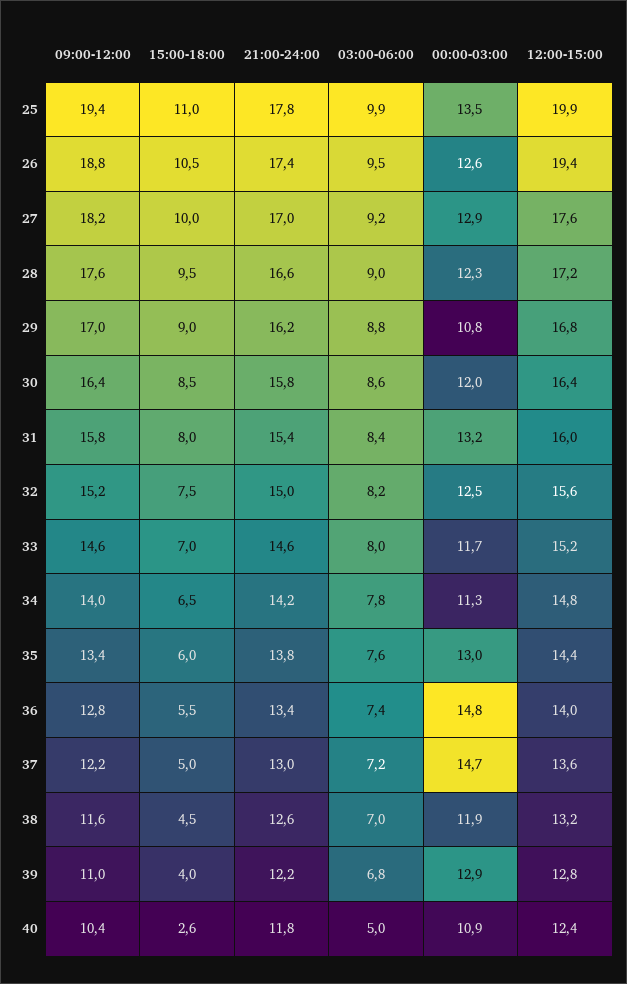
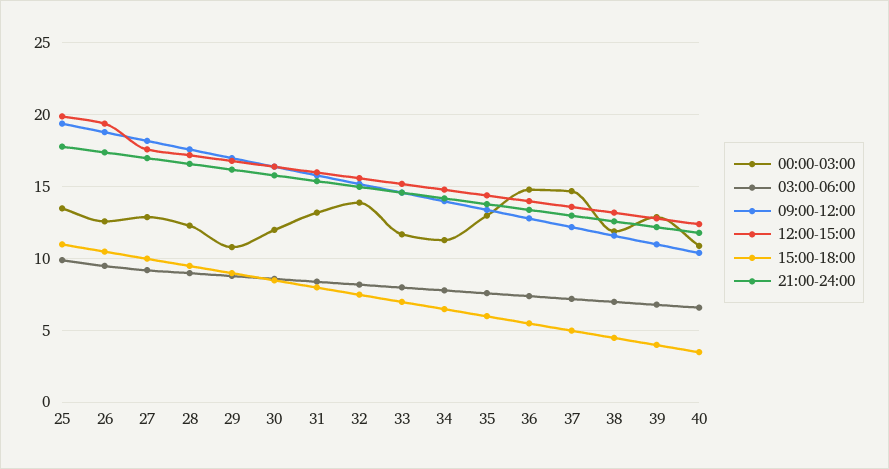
00:00-03:00, 32: 12.5 -> 14
15:00-18:00, 40: 2.6 -> 3.5
03:00-06:00, 40: 5 -> 6.5

